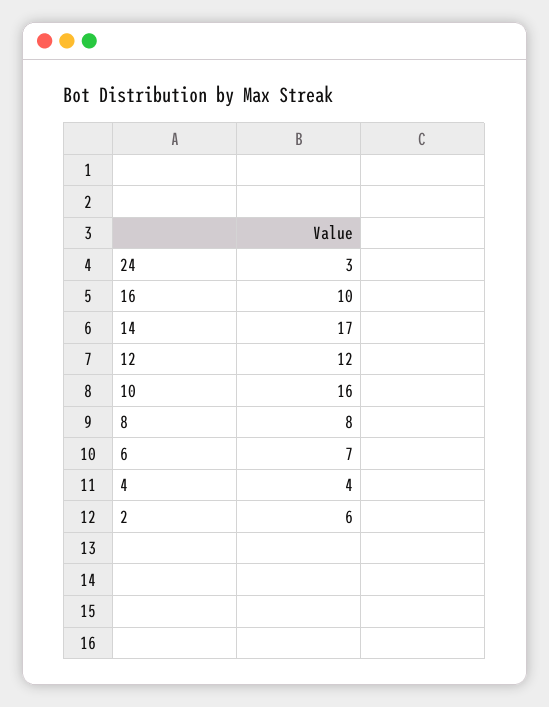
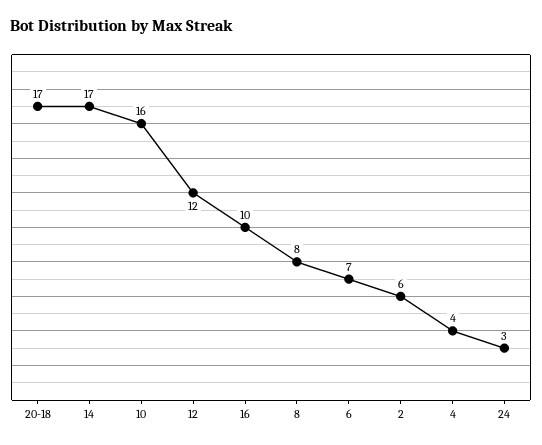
20-18: none -> 17

